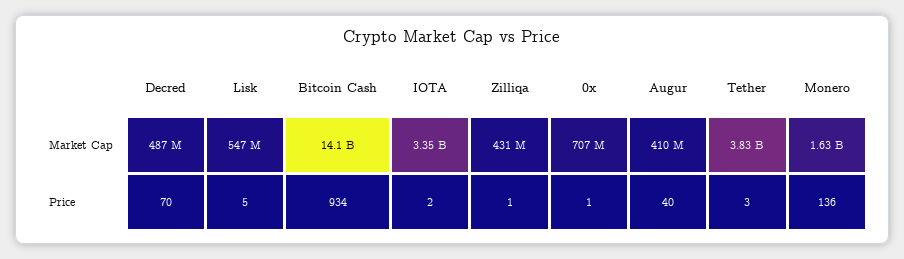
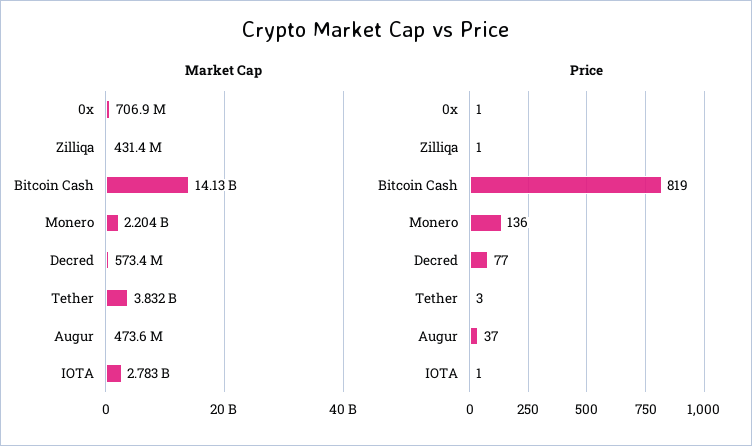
Market Cap, Decred: 487000000 -> 573400000
Market Cap, Lisk: 547000000 -> none
Market Cap, IOTA: 3350000000 -> 2783000000
Market Cap, Augur: 410000000 -> 473600000
Market Cap, Monero: 1630000000 -> 2204000000
Price, Decred: 70 -> 77
Price, Lisk: 5 -> none
Price, Bitcoin Cash: 934 -> 819
Price, IOTA: 2 -> 1
Price, Augur: 40 -> 37

